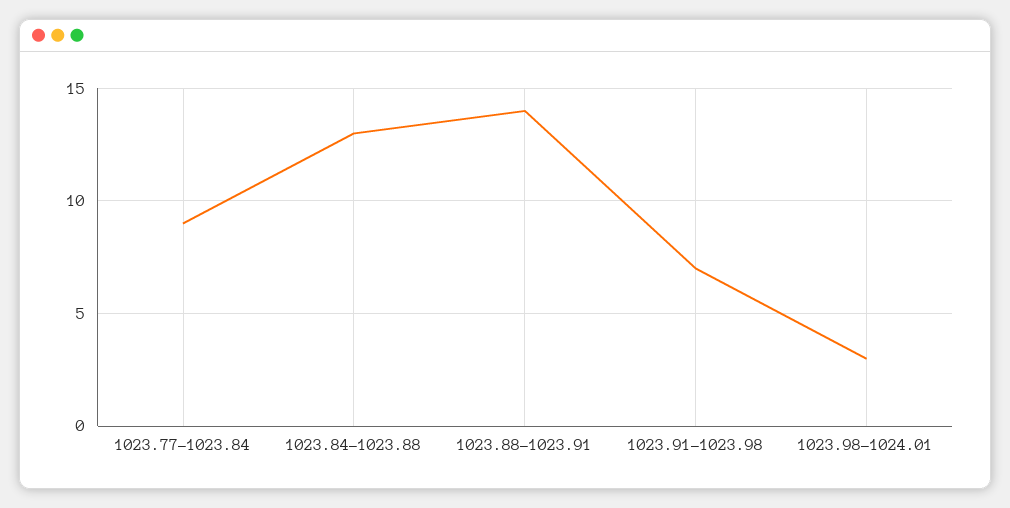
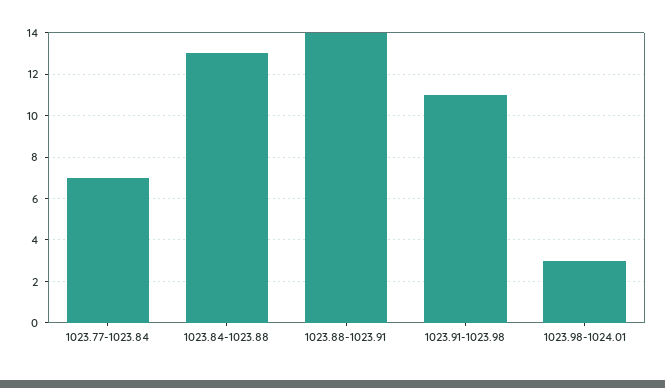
1023.77-1023.84: 9 -> 7
1023.91-1023.98: 7 -> 11

